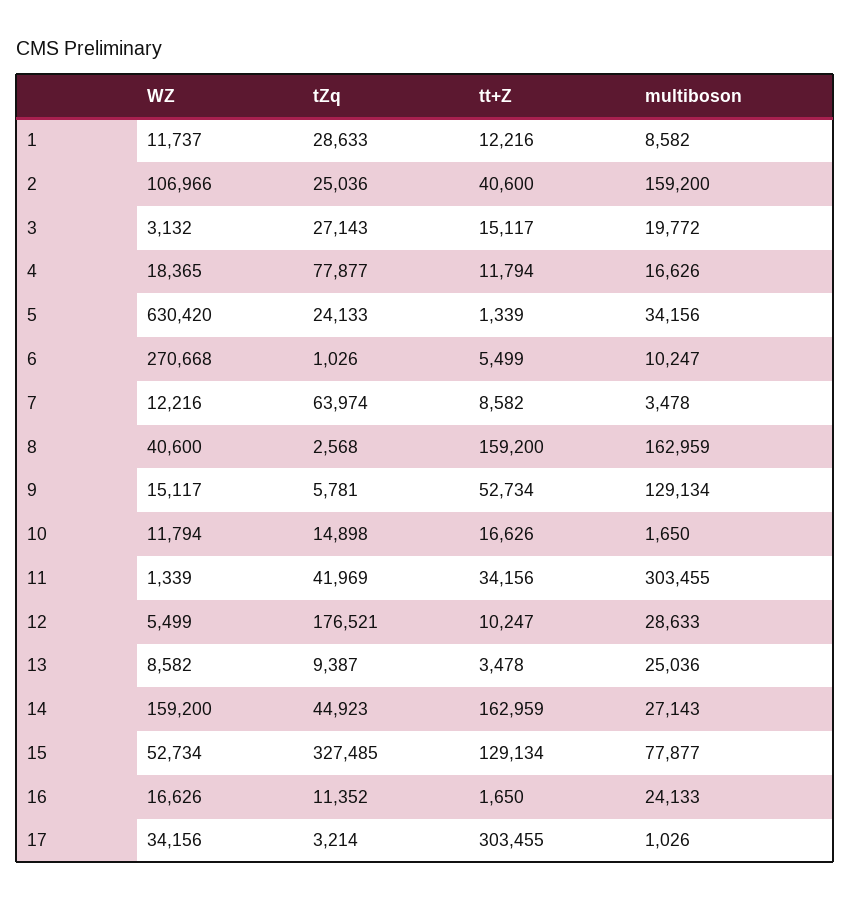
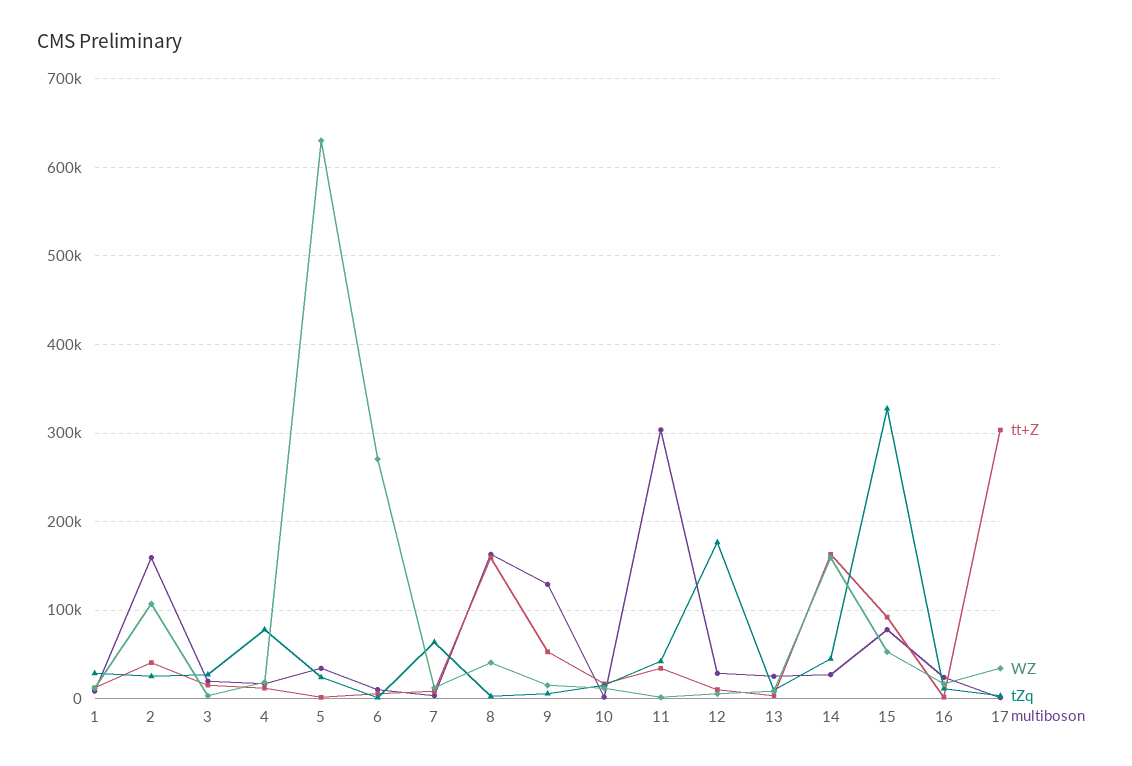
tt+Z, 15: 129134 -> 90000

